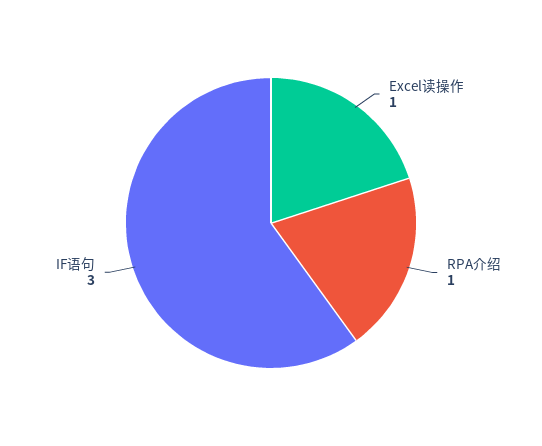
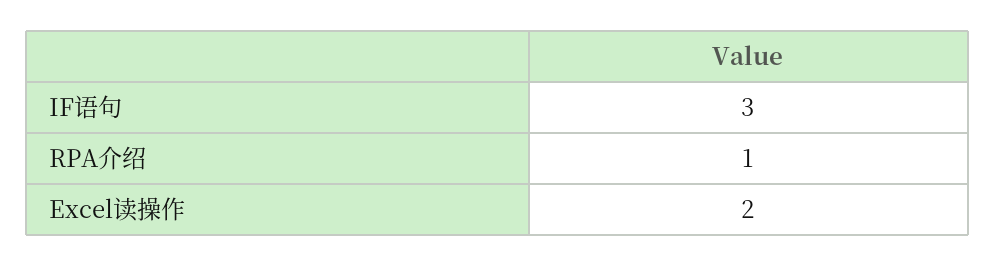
Excel读操作: 1 -> 2

